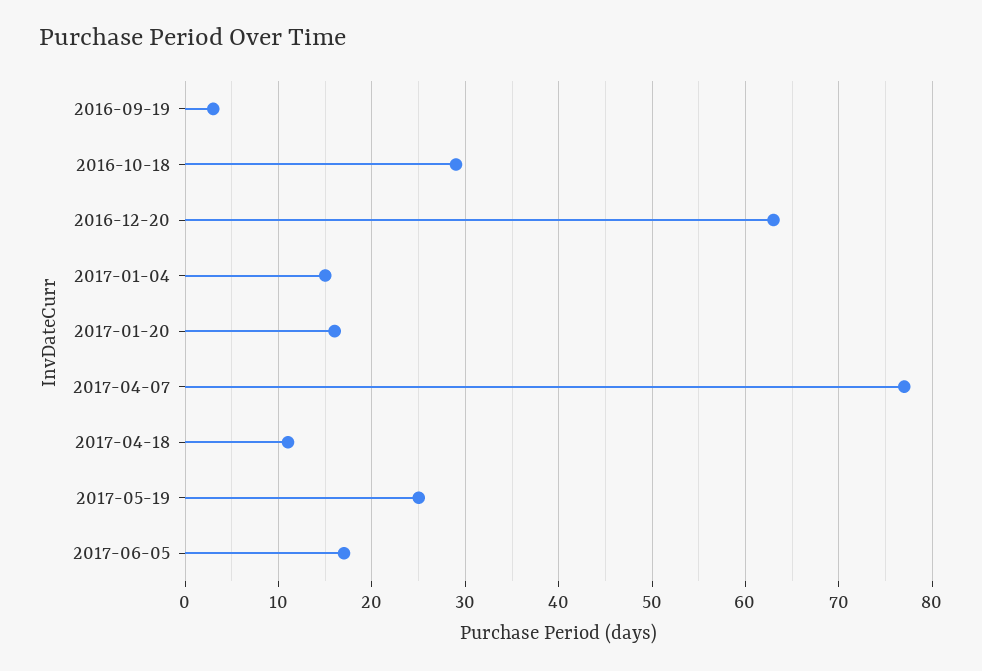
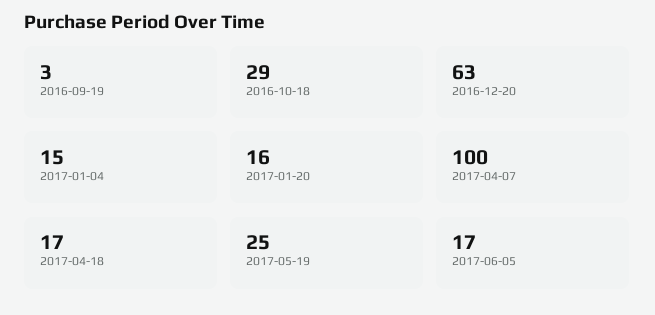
2017-04-07: 77 -> 100
2017-04-18: 11 -> 17

